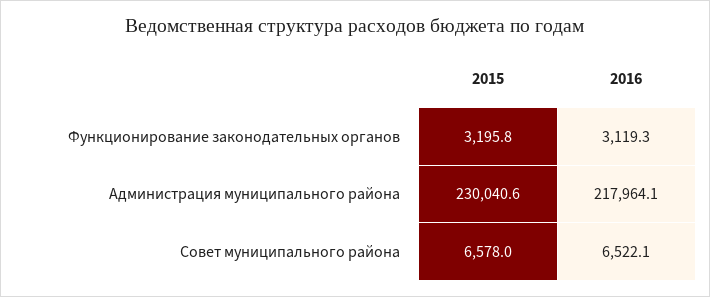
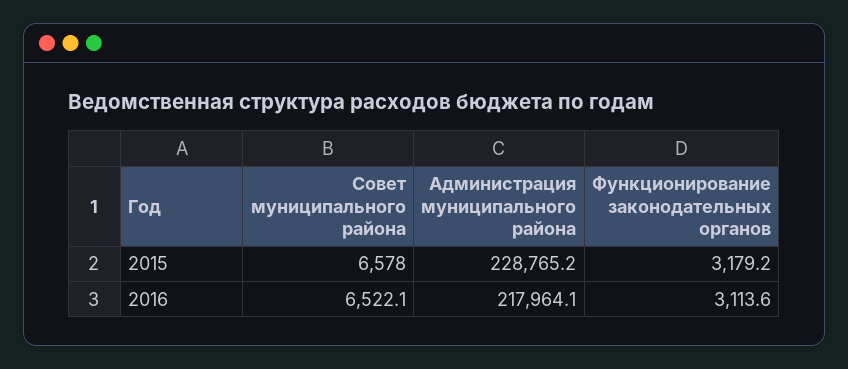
2015, Функционирование законодательных органов: 3195.8 -> 3179.2
2016, Функционирование законодательных органов: 3119.3 -> 3113.6
2015, Администрация муниципального района: 230040.6 -> 228765.2

